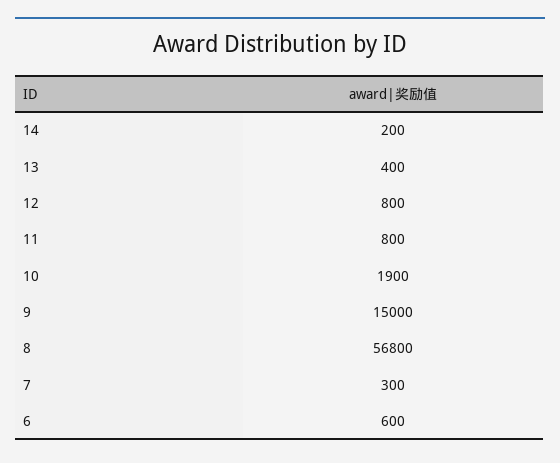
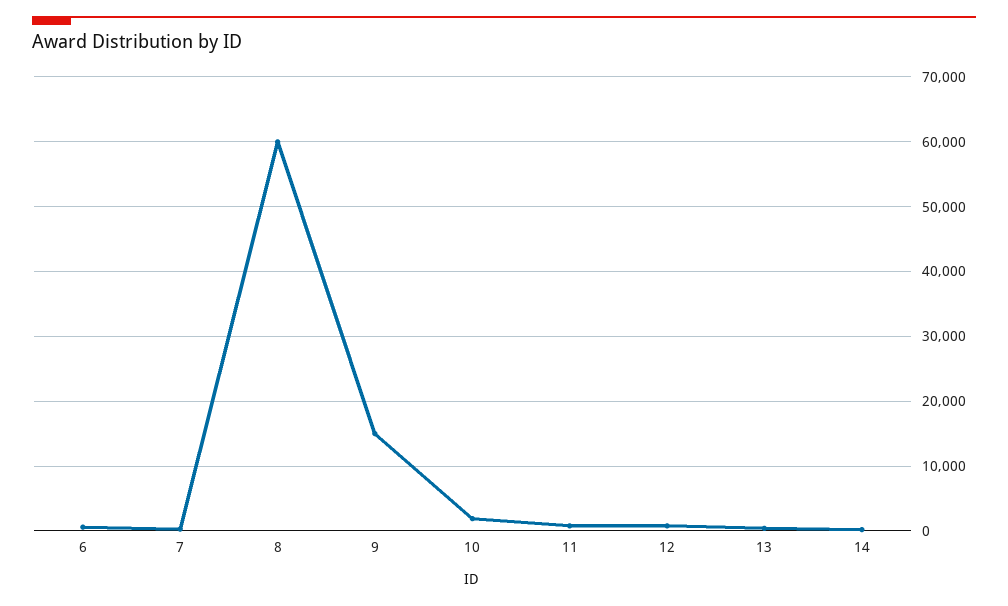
8: 56800 -> 60000

